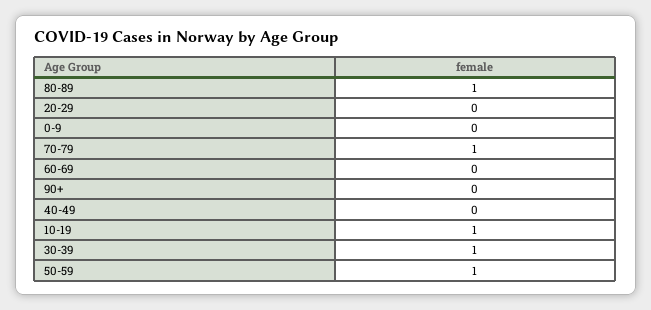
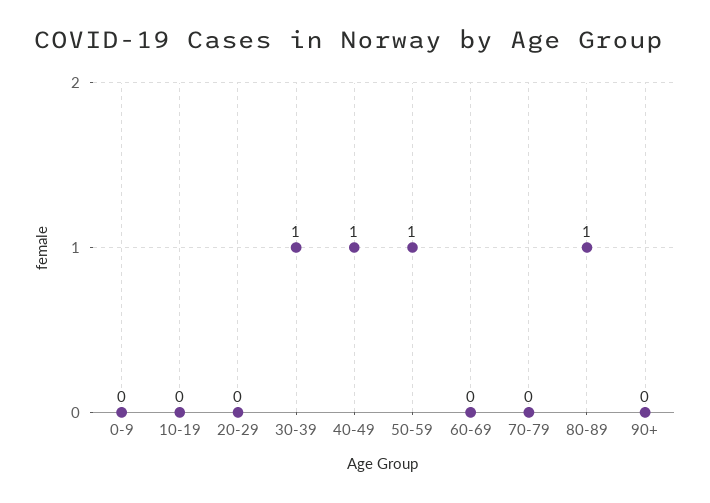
70-79: 1 -> 0
40-49: 0 -> 1
10-19: 1 -> 0

